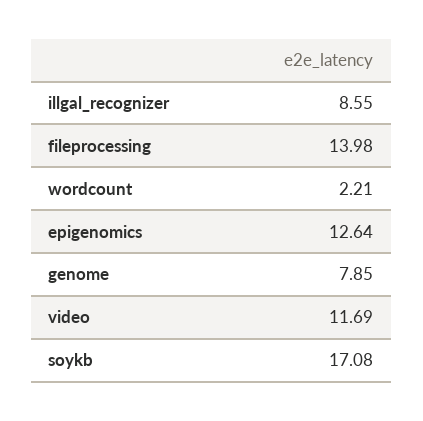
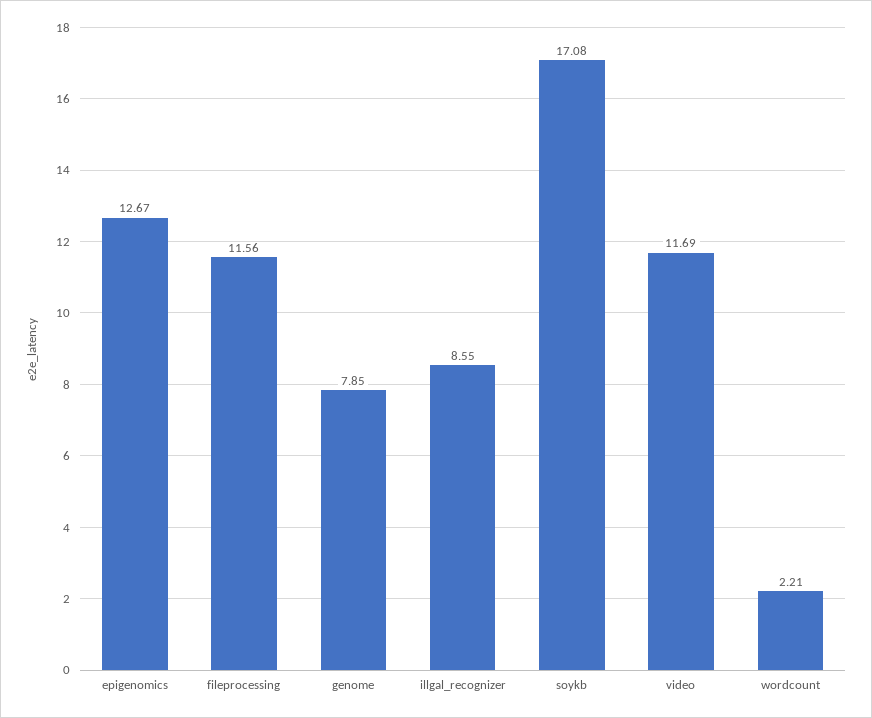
fileprocessing: 13.98 -> 11.56
epigenomics: 12.64 -> 12.67

